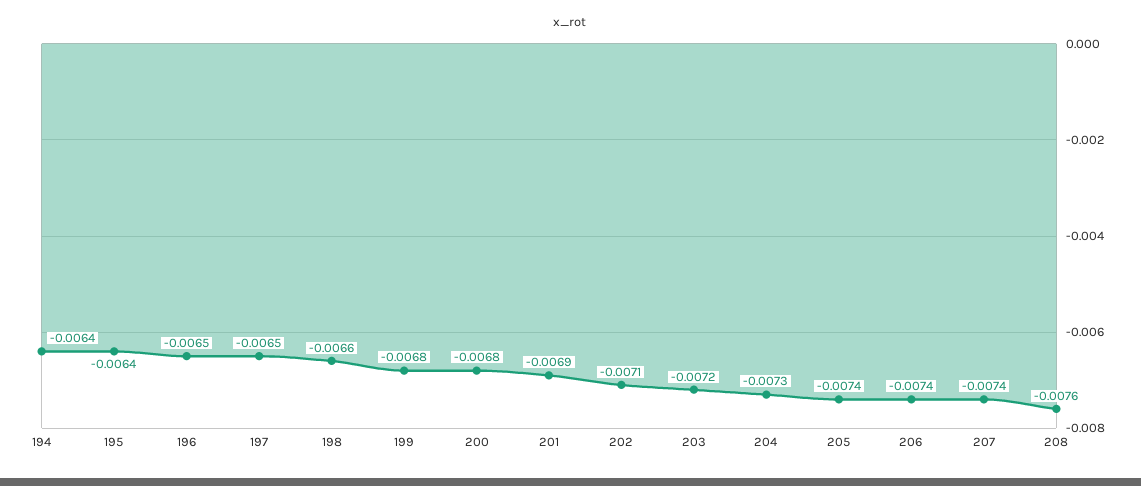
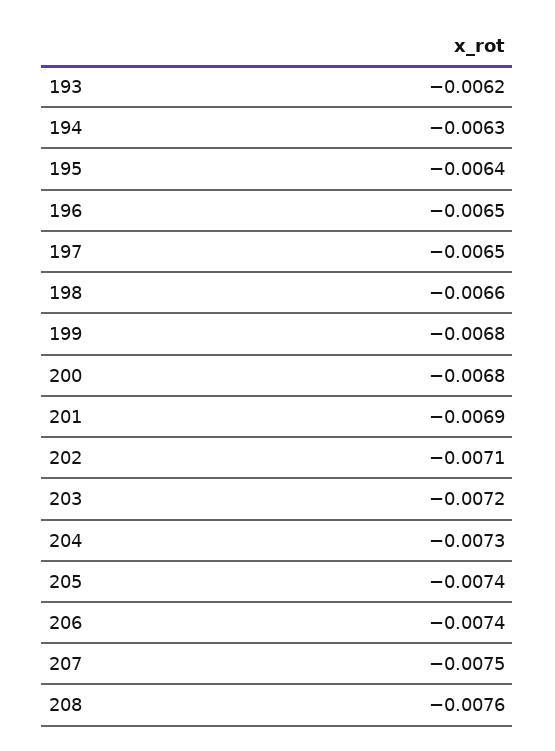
194: -0.0064 -> -0.0063
207: -0.0074 -> -0.0075
193: none -> -0.0062

